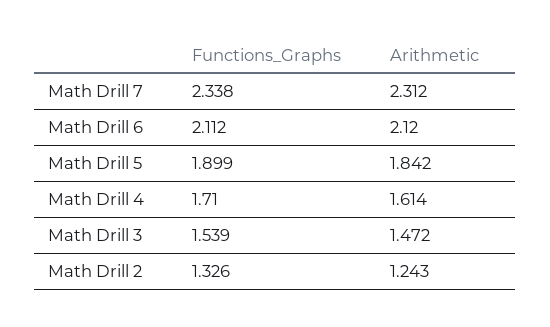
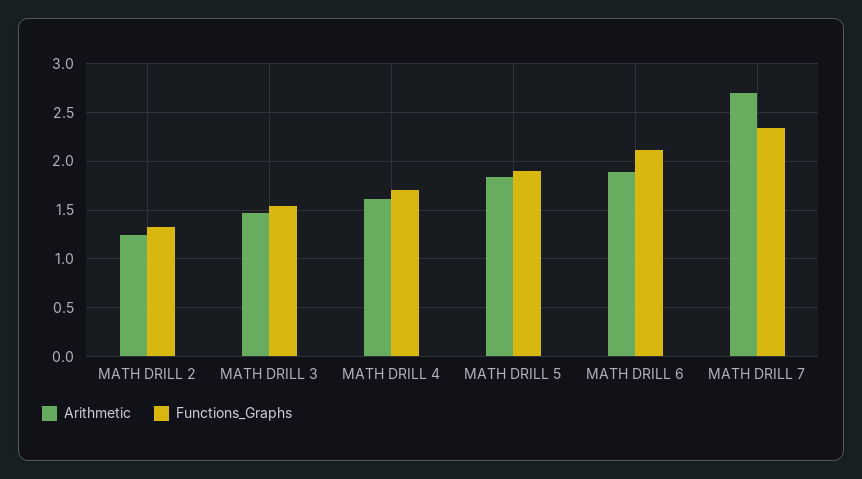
Arithmetic, Math Drill 7: 2.312 -> 2.7
Arithmetic, Math Drill 6: 2.12 -> 1.9

